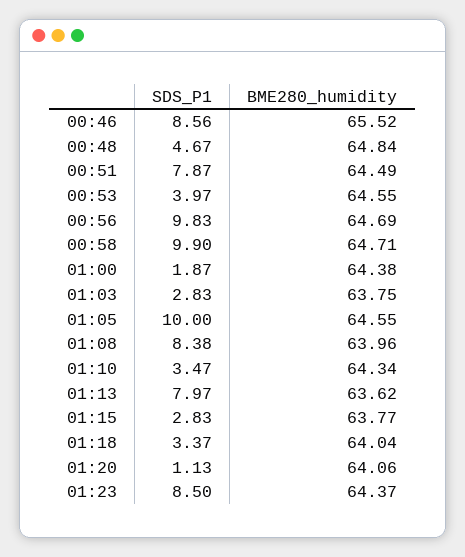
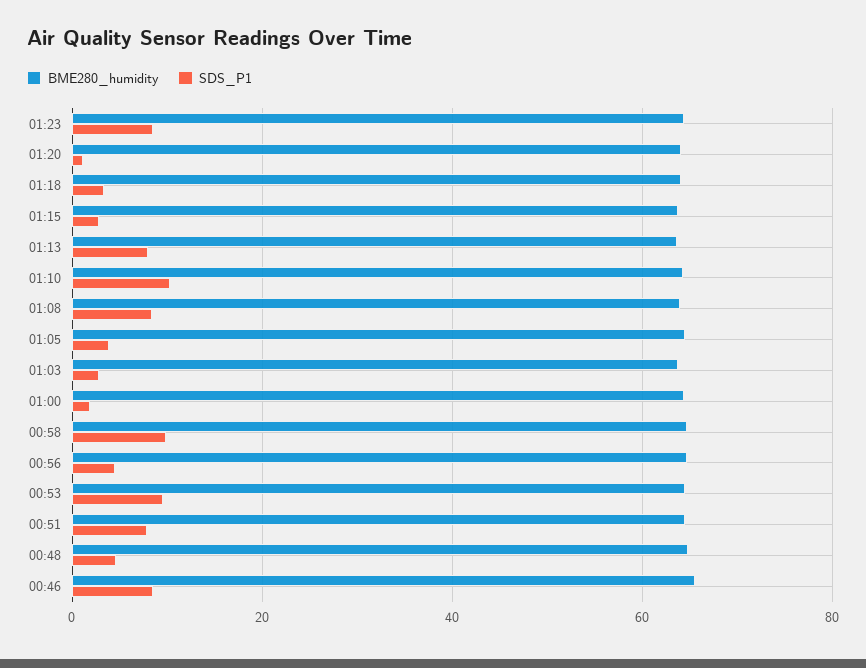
SDS_P1, 00:53: 3.97 -> 10
SDS_P1, 00:56: 9.83 -> 4
SDS_P1, 01:05: 10 -> 4
SDS_P1, 01:10: 3.47 -> 10

